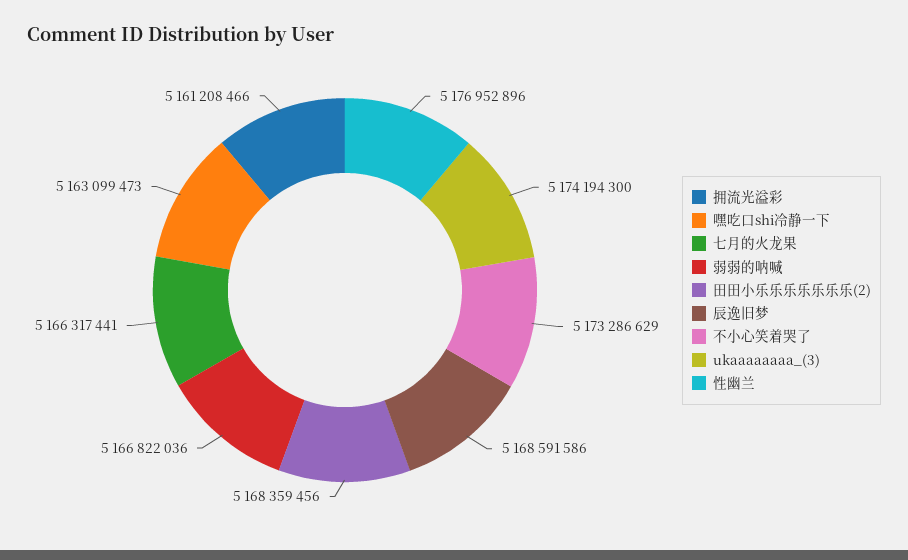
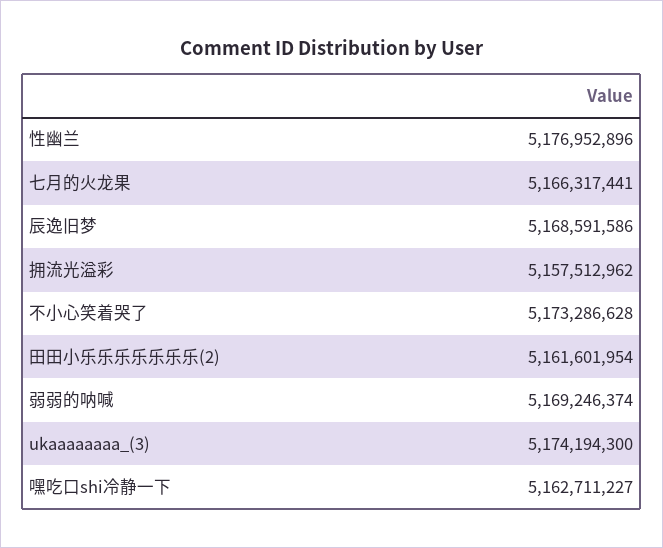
拥流光溢彩: 5161208466 -> 5157512962
嘿吃口shi冷静一下: 5163099473 -> 5162711227
弱弱的呐喊: 5166822036 -> 5169246374
田田小乐乐乐乐乐乐乐(2): 5168359456 -> 5161601954
不小心笑着哭了: 5173286629 -> 5173286628

